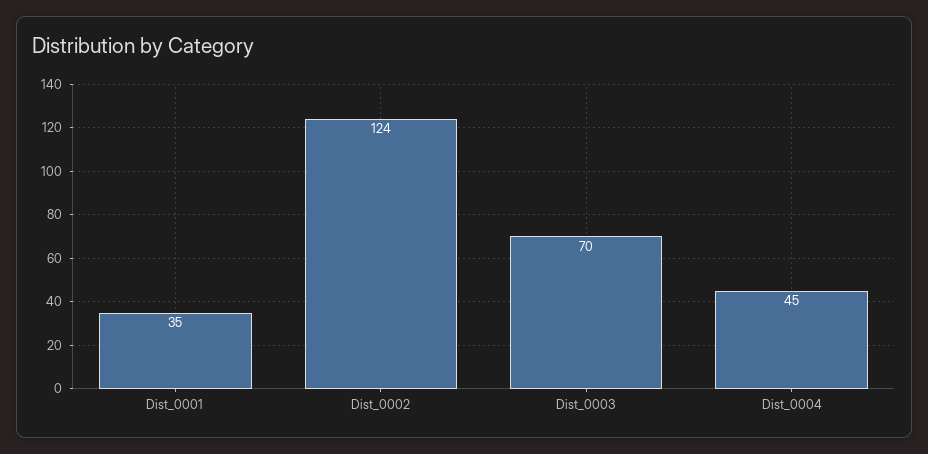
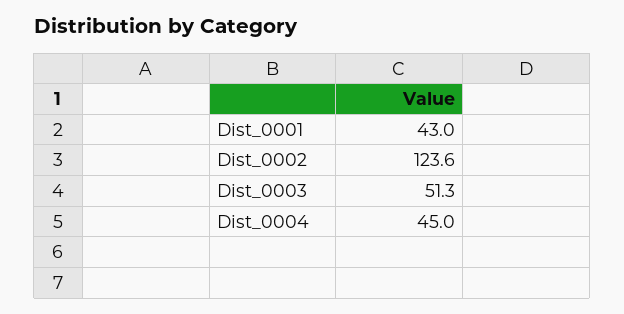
Dist_0001: 35 -> 43
Dist_0003: 70 -> 51.3

